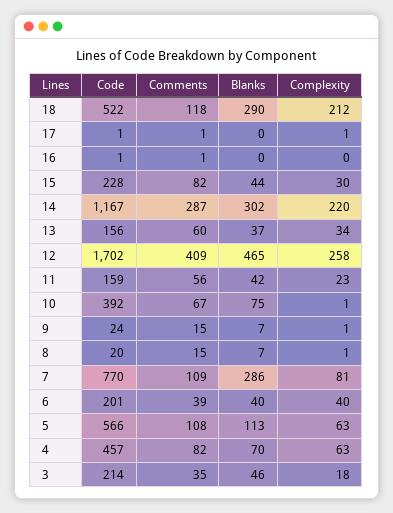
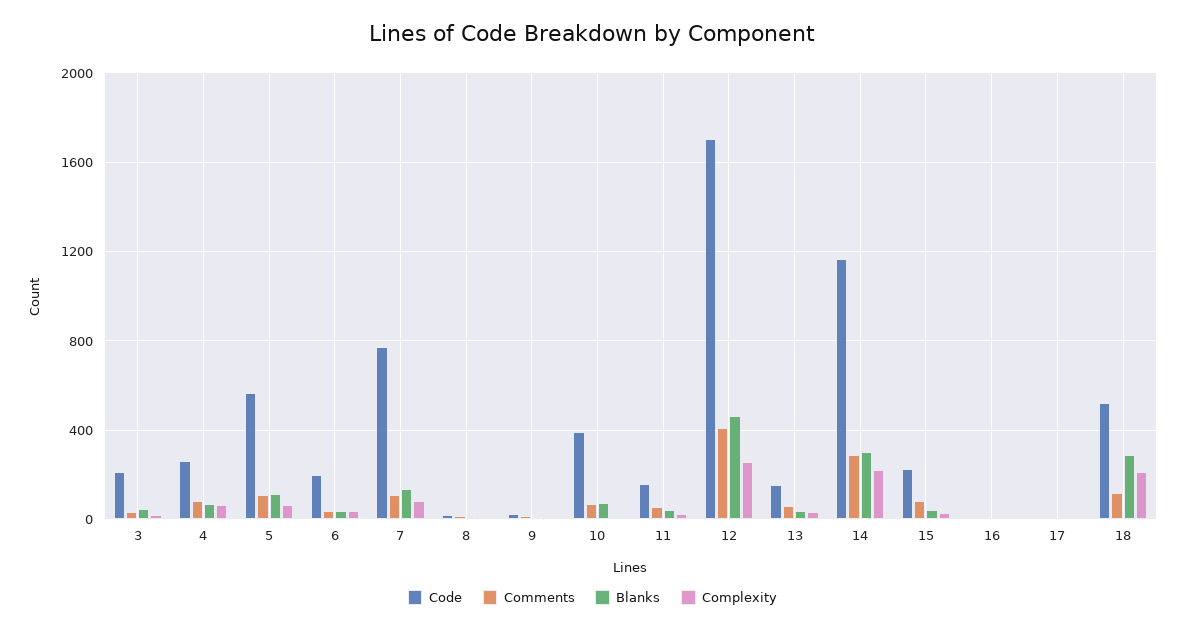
Blanks, 7: 286 -> 150
Code, 4: 457 -> 250

